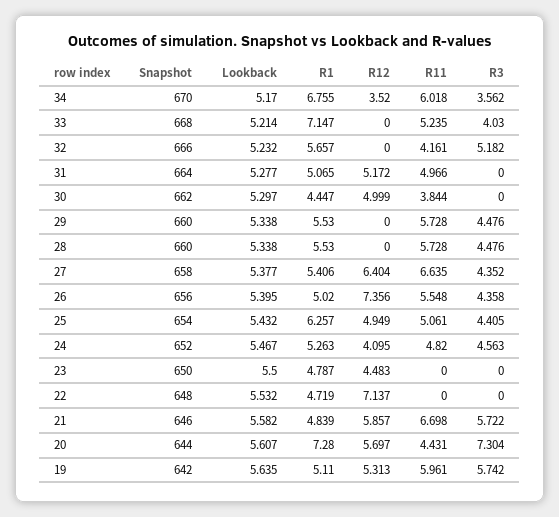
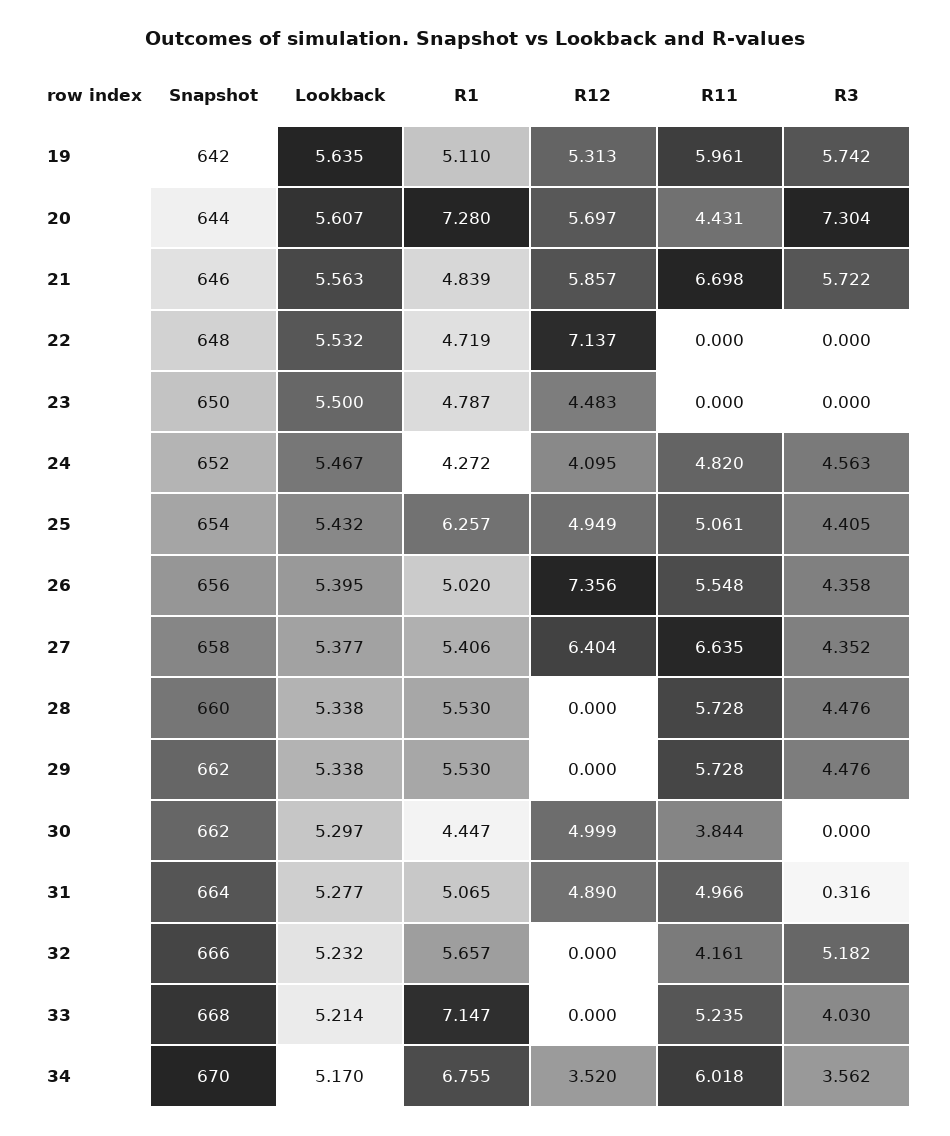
R12, 31: 5.172 -> 4.89
R3, 31: 0 -> 0.316
Snapshot, 29: 660 -> 662
R1, 24: 5.263 -> 4.272
Lookback, 21: 5.582 -> 5.563

